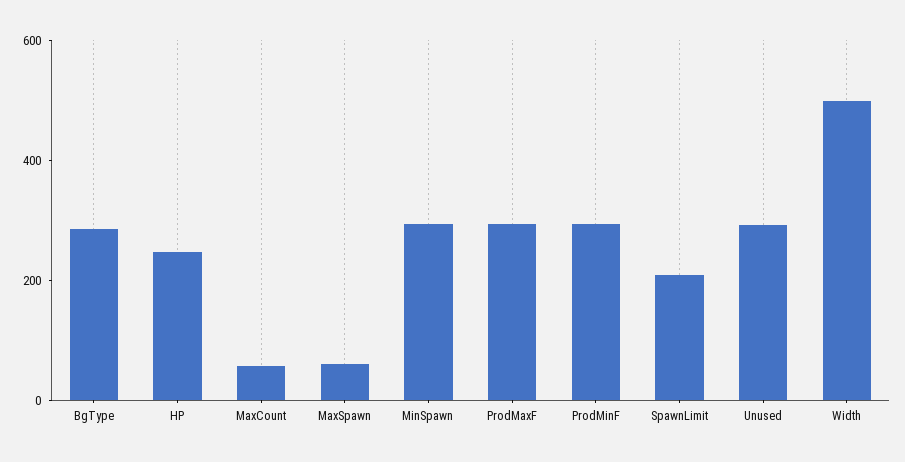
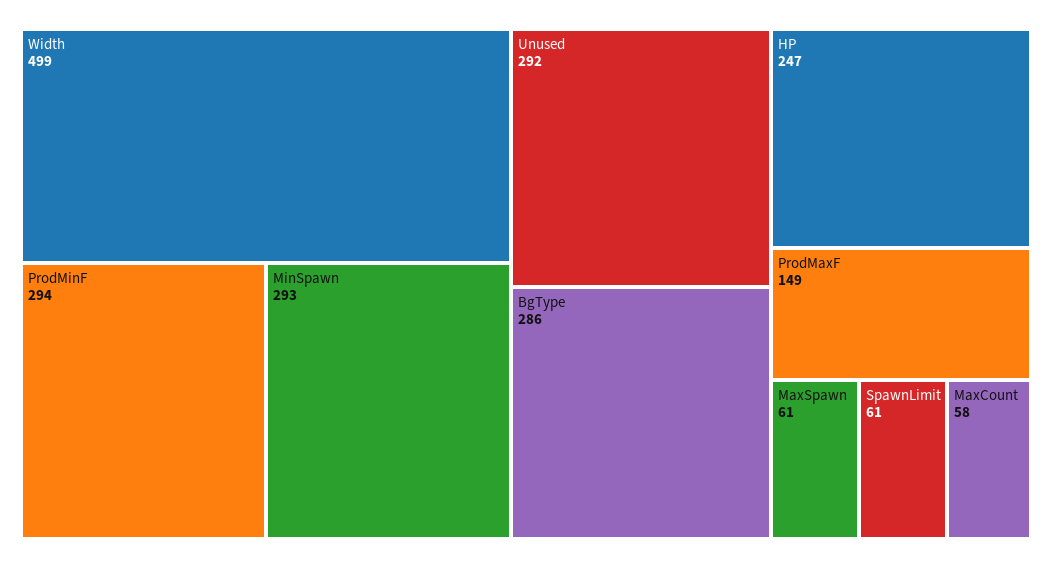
ProdMaxF: 300 -> 149
SpawnLimit: 200 -> 61

